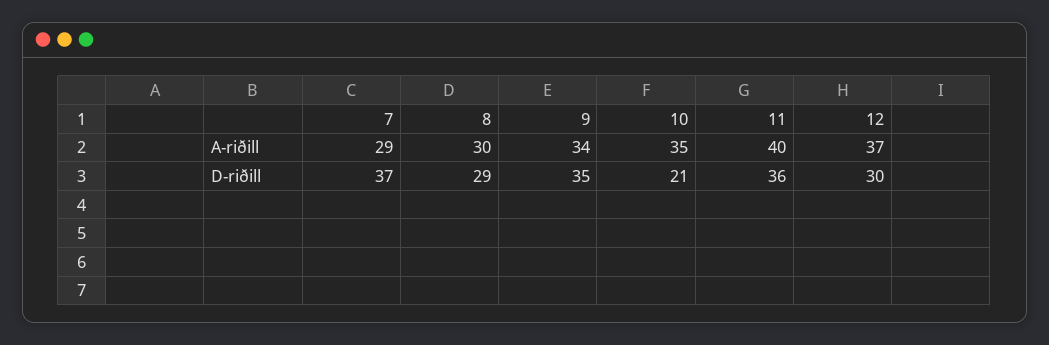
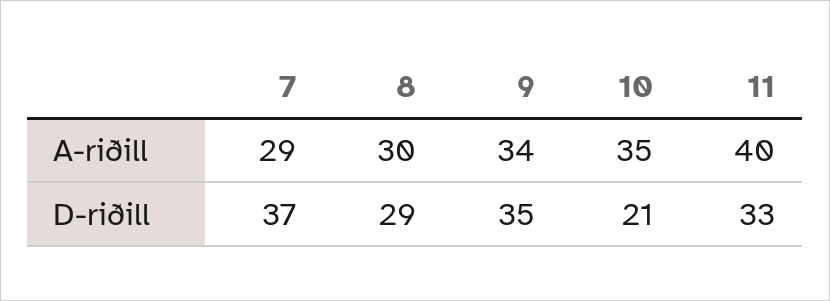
12, A-riðill: 37 -> none
11, D-riðill: 36 -> 33
12, D-riðill: 30 -> none

